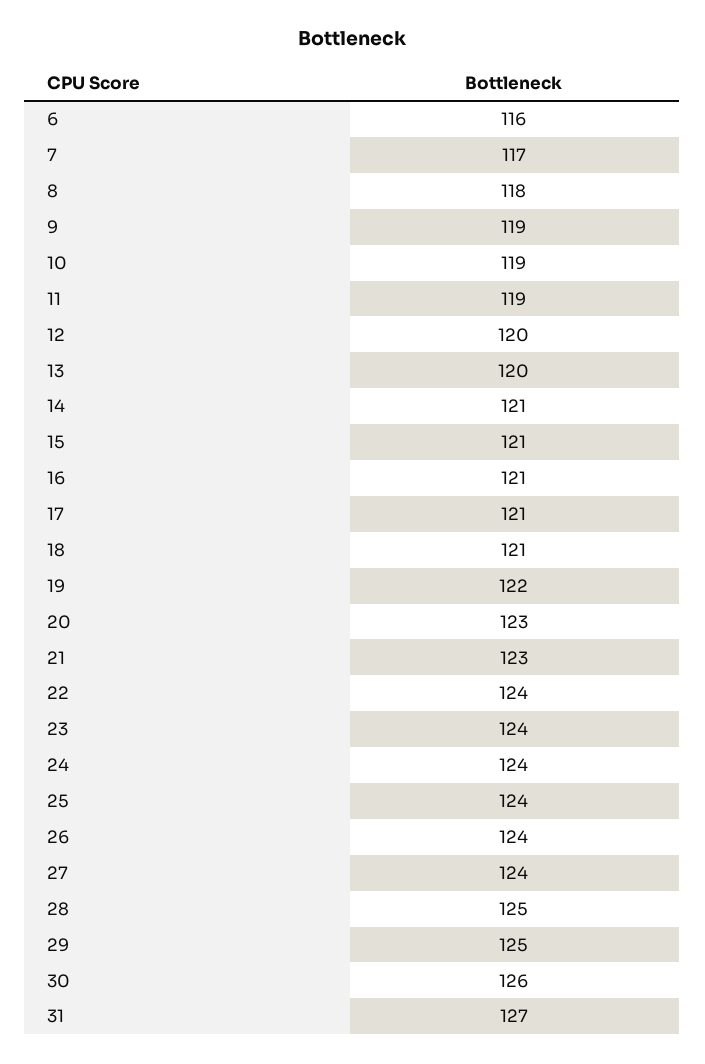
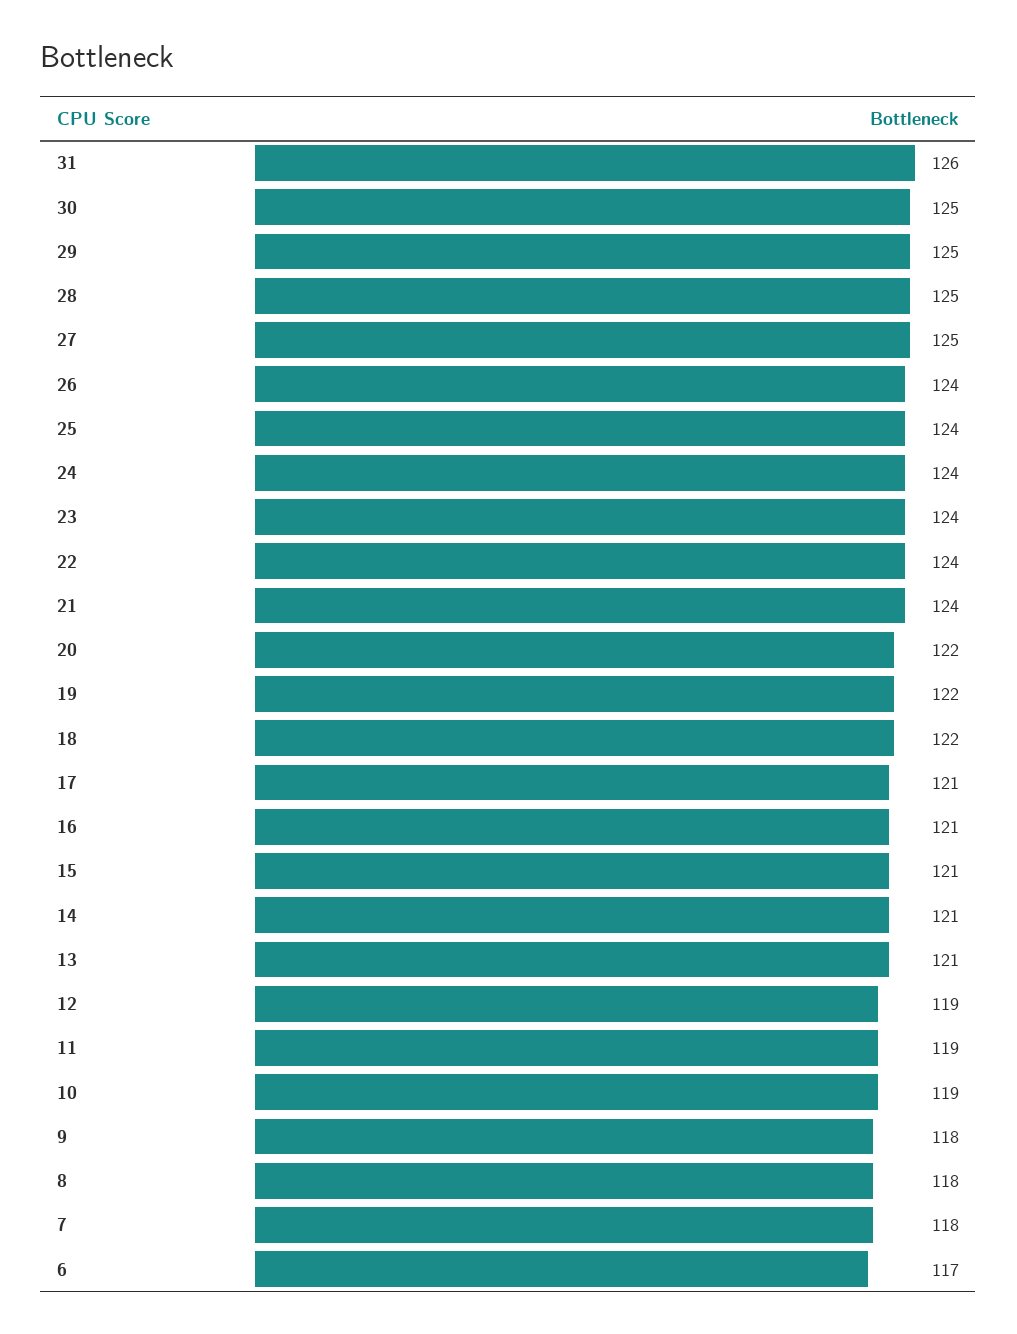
6: 116 -> 117
7: 117 -> 118
9: 119 -> 118
12: 120 -> 119
13: 120 -> 121
18: 121 -> 122
20: 123 -> 122
21: 123 -> 124
27: 124 -> 125
30: 126 -> 125
31: 127 -> 126

